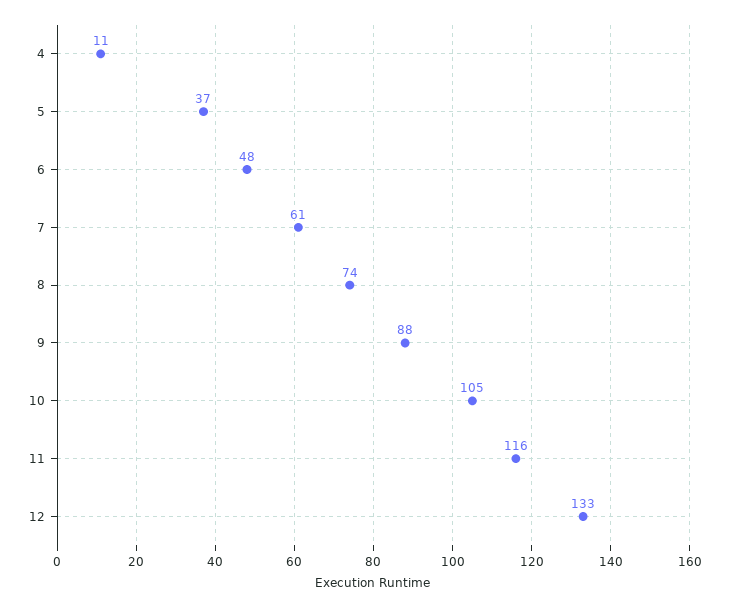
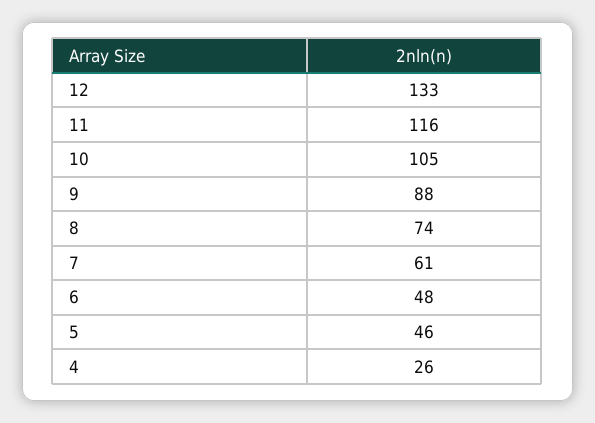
4: 11 -> 26
5: 37 -> 46

